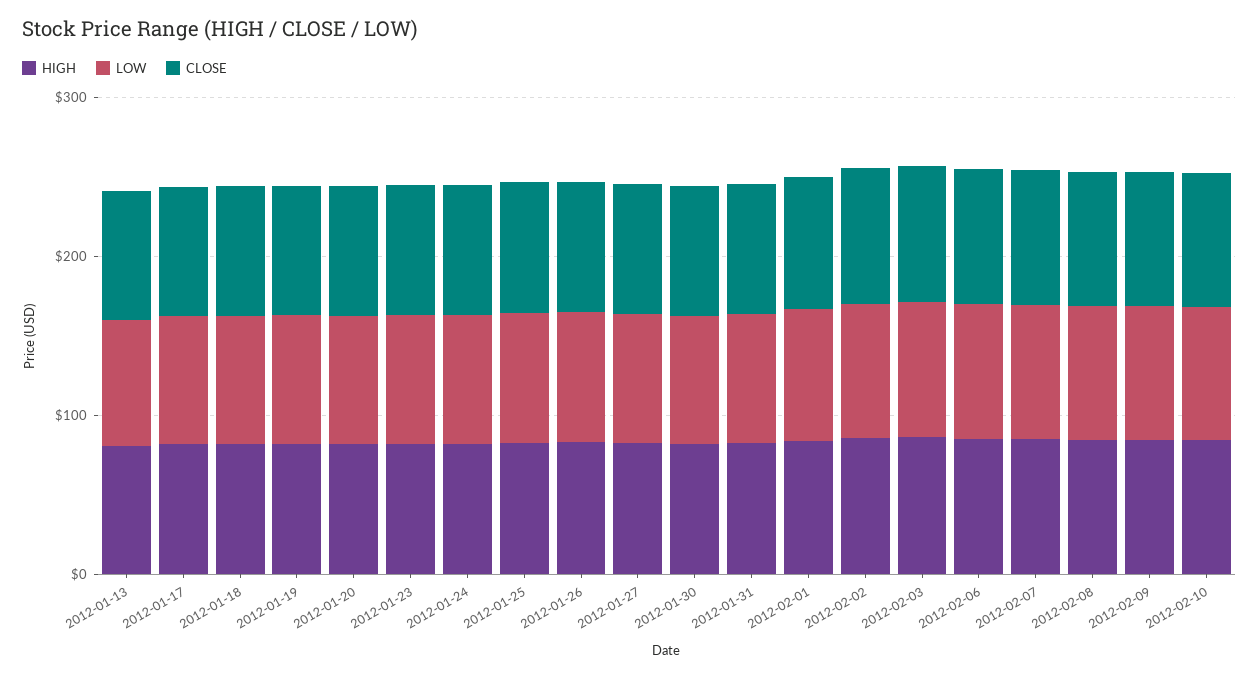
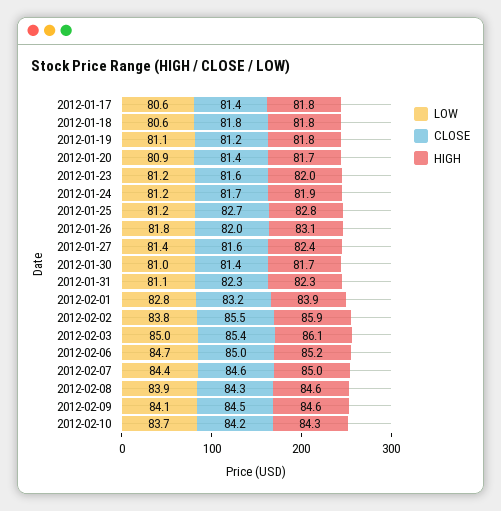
HIGH, 2012-01-13: 80 -> none
LOW, 2012-01-13: 80 -> none
CLOSE, 2012-01-13: 80 -> none

